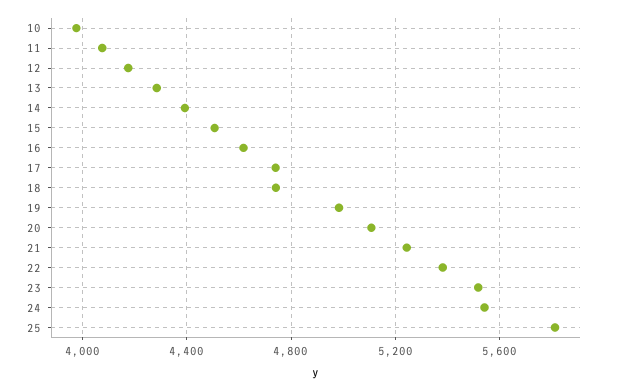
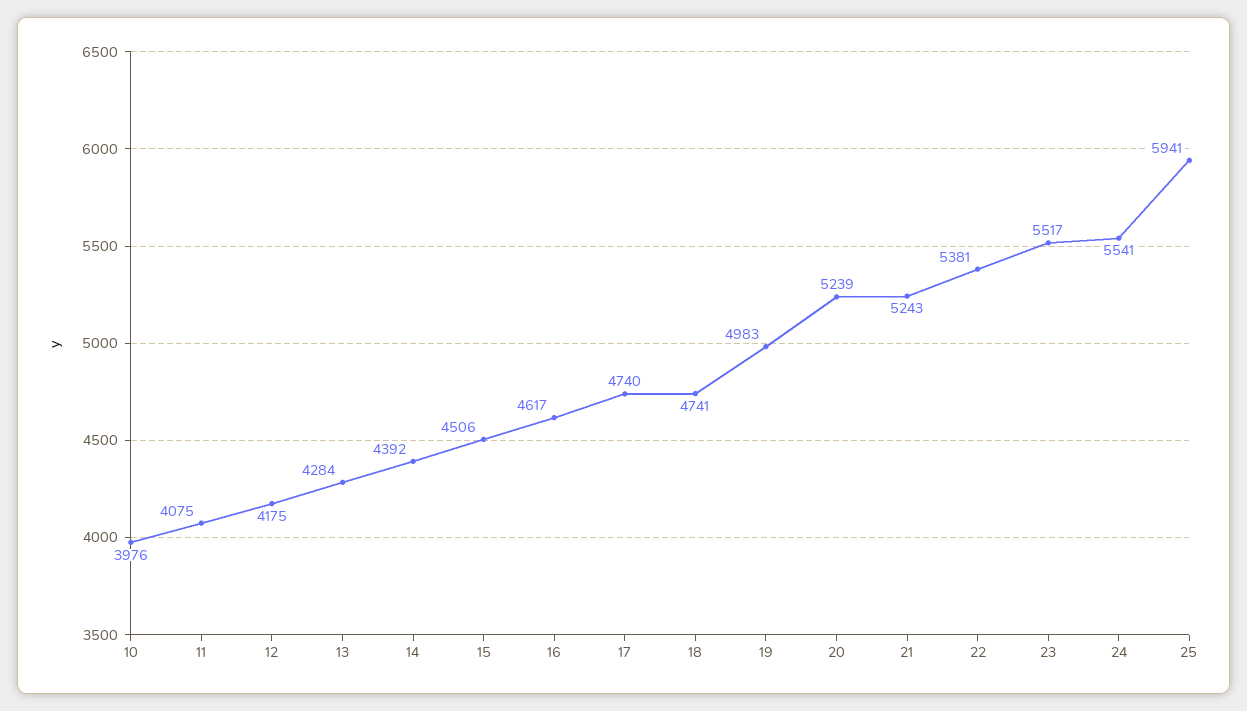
20: 5100 -> 5239
25: 5800 -> 5941

